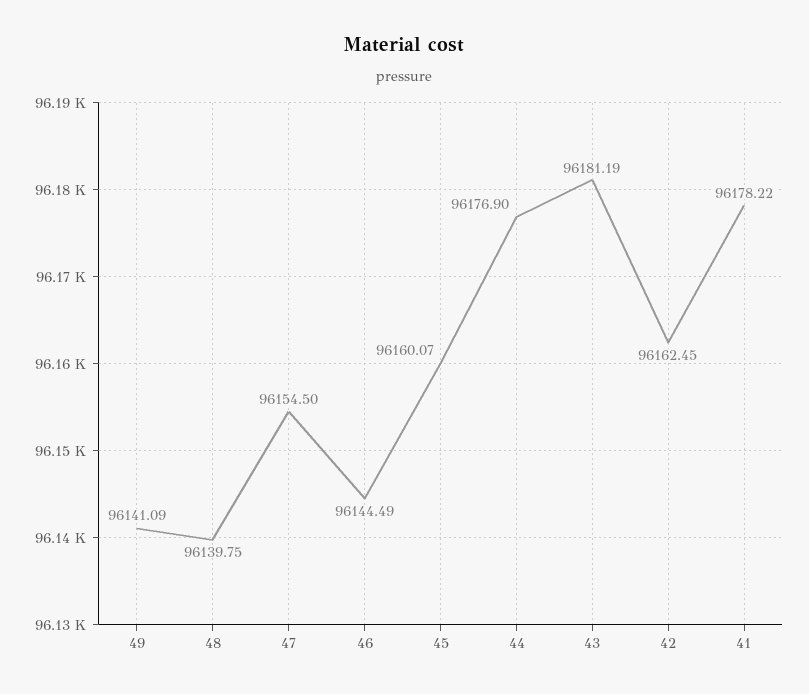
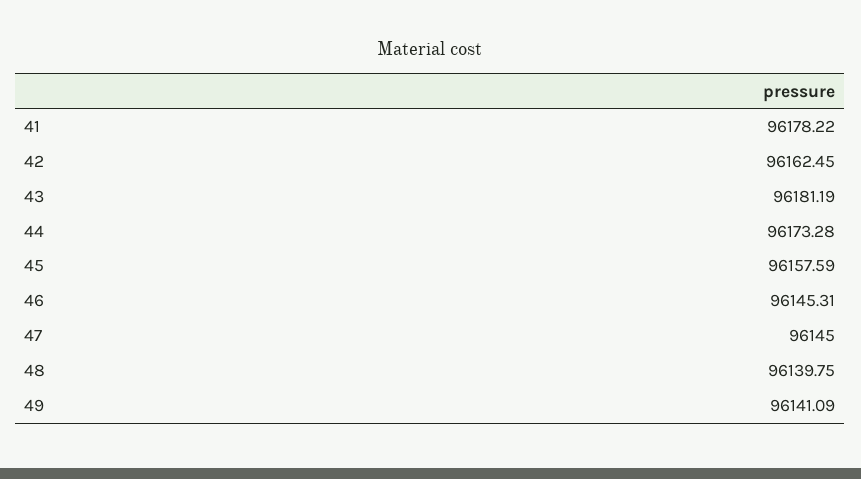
47: 96154.5 -> 96145
46: 96144.49 -> 96145.31
45: 96160.07 -> 96157.59
44: 96176.9 -> 96173.28

